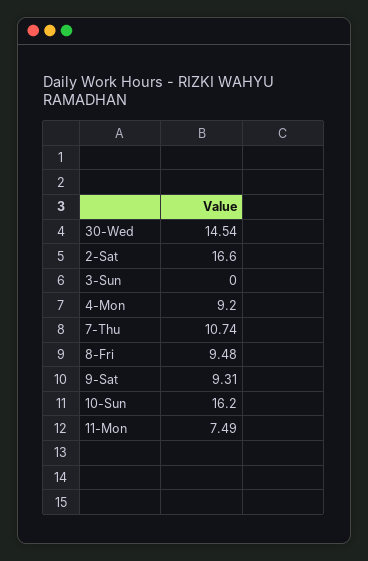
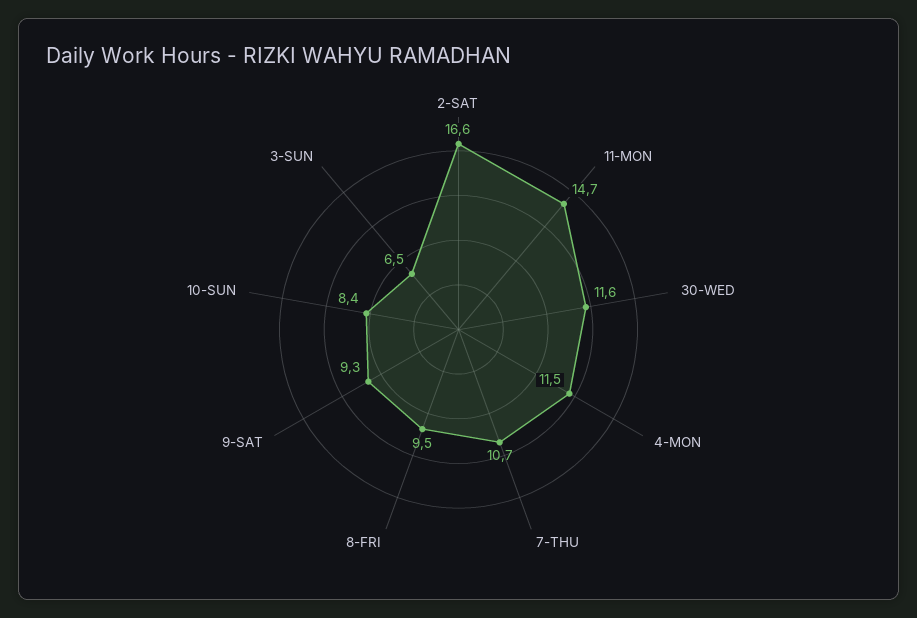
30-Wed: 14.54 -> 11.6
3-Sun: 0 -> 6.5
4-Mon: 9.2 -> 11.5
10-Sun: 16.2 -> 8.4
11-Mon: 7.49 -> 14.7

